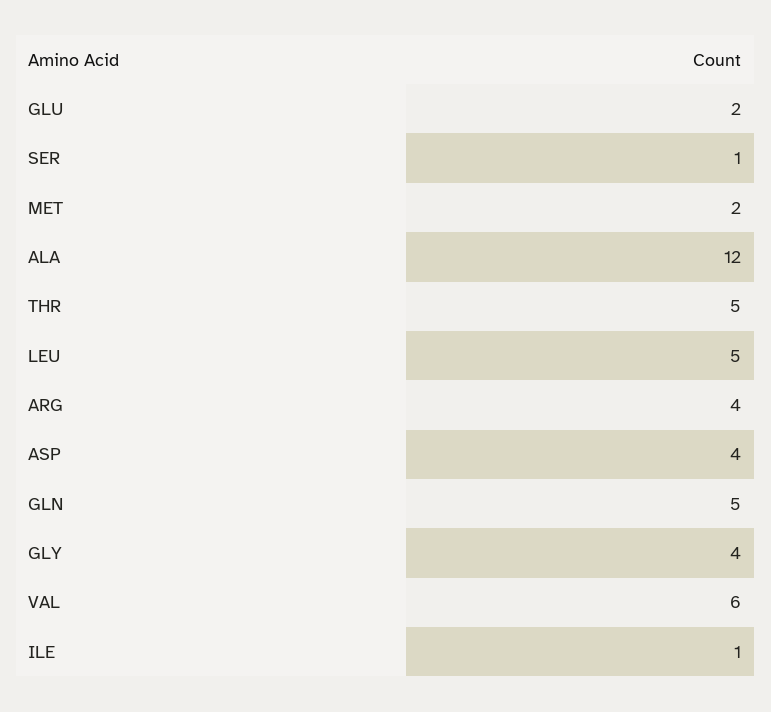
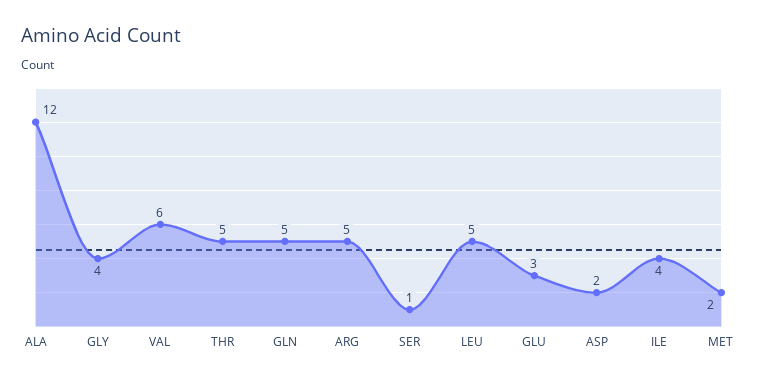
GLU: 2 -> 3
ARG: 4 -> 5
ASP: 4 -> 2
ILE: 1 -> 4

